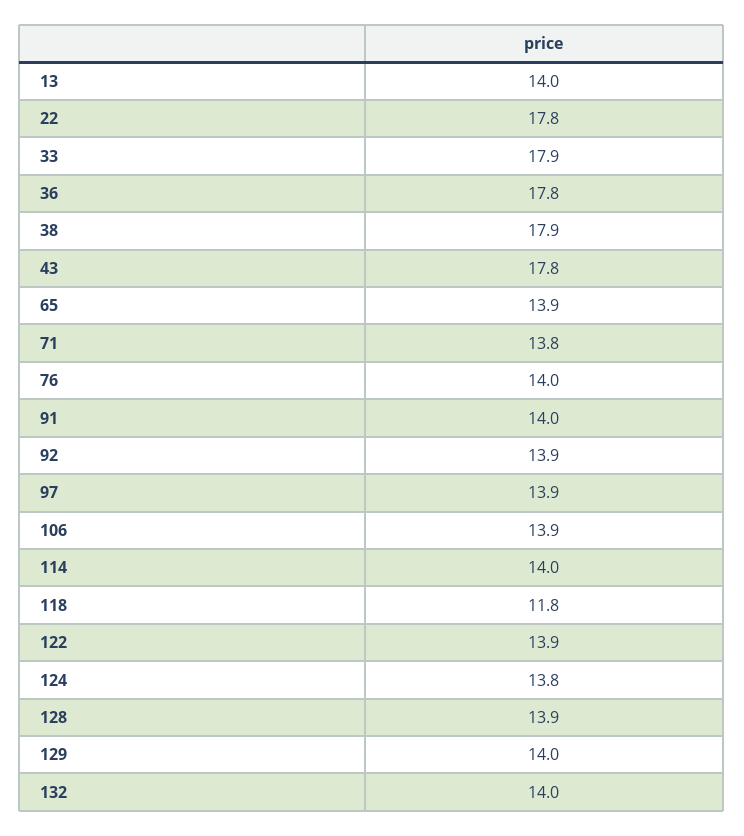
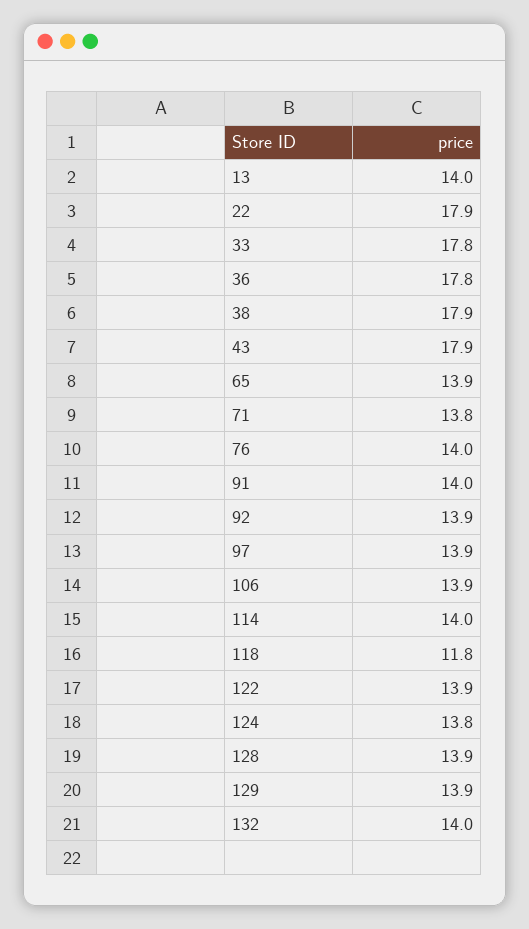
22: 17.8 -> 17.9
33: 17.9 -> 17.8
43: 17.8 -> 17.9
129: 14 -> 13.9

